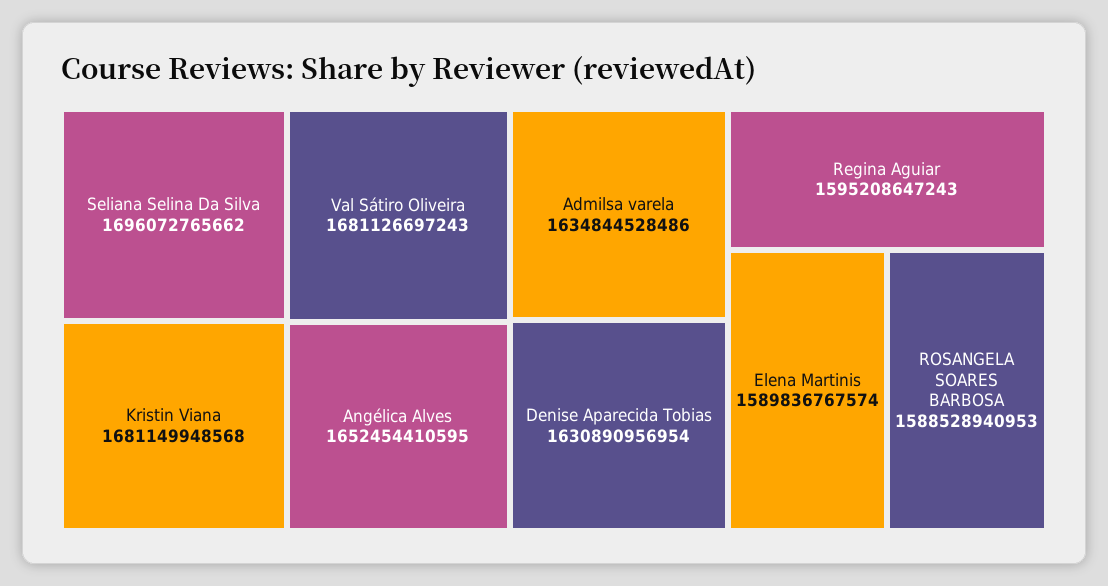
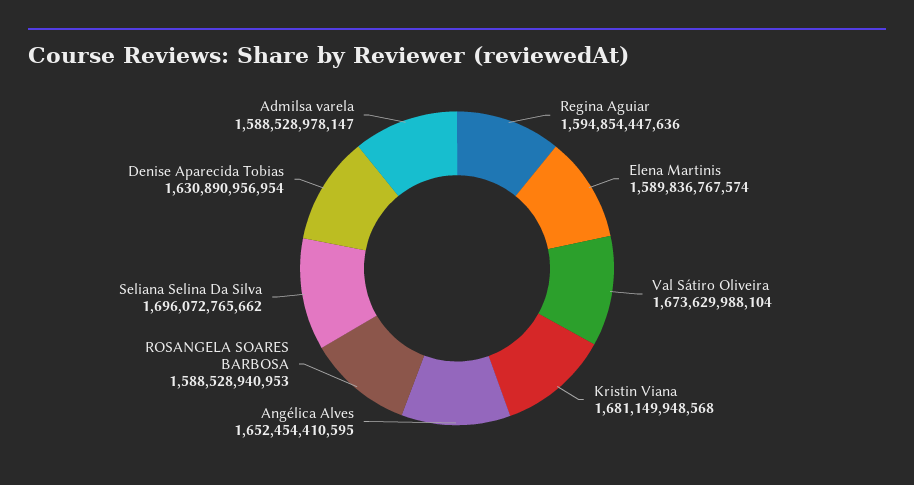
Val Sátiro Oliveira: 1681126697243 -> 1673629988104
Admilsa varela: 1634844528486 -> 1588528978147
Regina Aguiar: 1595208647243 -> 1594854447636

